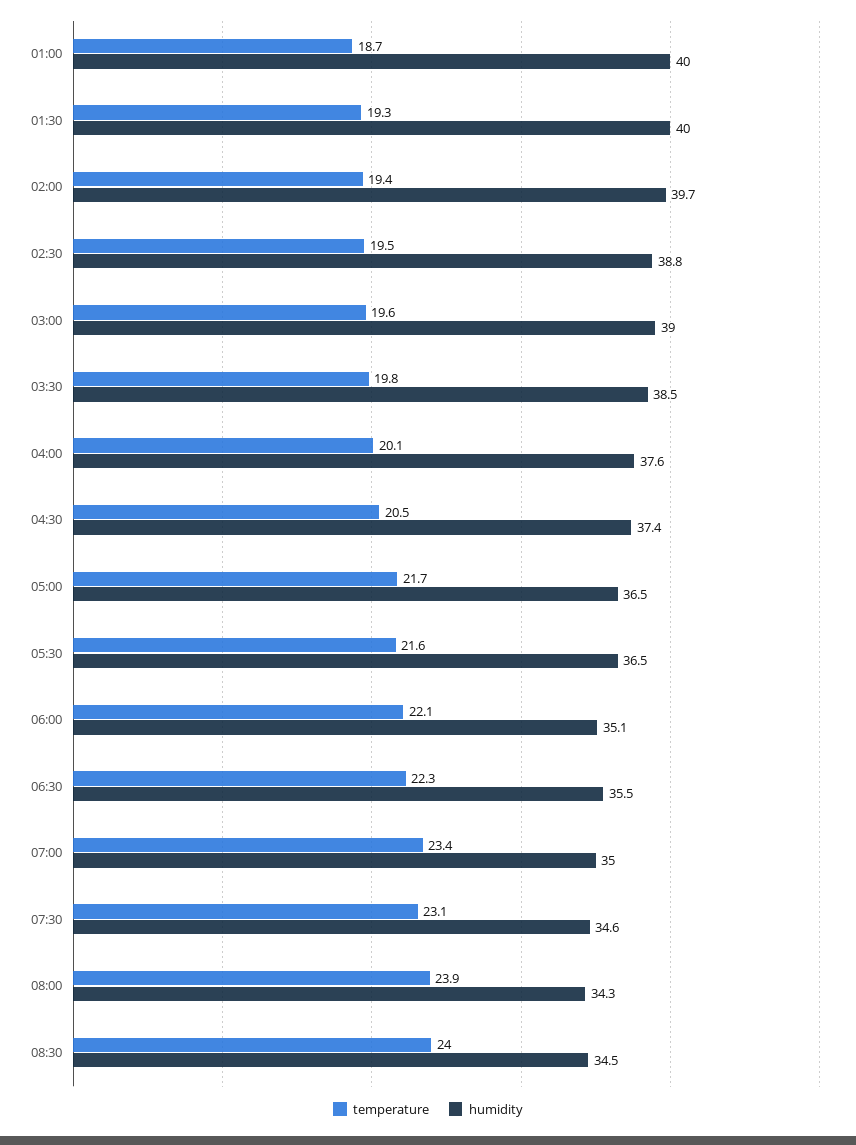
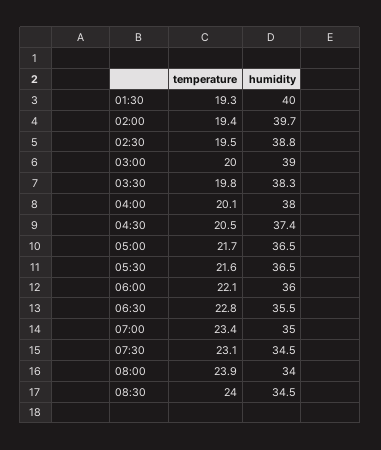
temperature, 01:00: 18.7 -> none
humidity, 01:00: 40 -> none
temperature, 03:00: 19.6 -> 20
humidity, 03:30: 38.5 -> 38.3
humidity, 04:00: 37.6 -> 38
humidity, 06:00: 35.1 -> 36
temperature, 06:30: 22.3 -> 22.8
humidity, 07:30: 34.6 -> 34.5
humidity, 08:00: 34.3 -> 34

